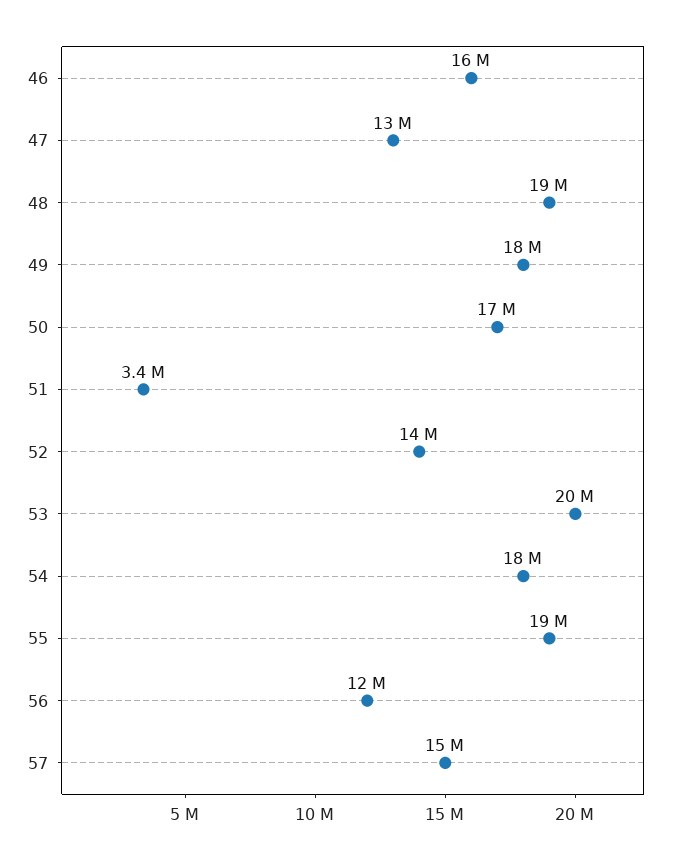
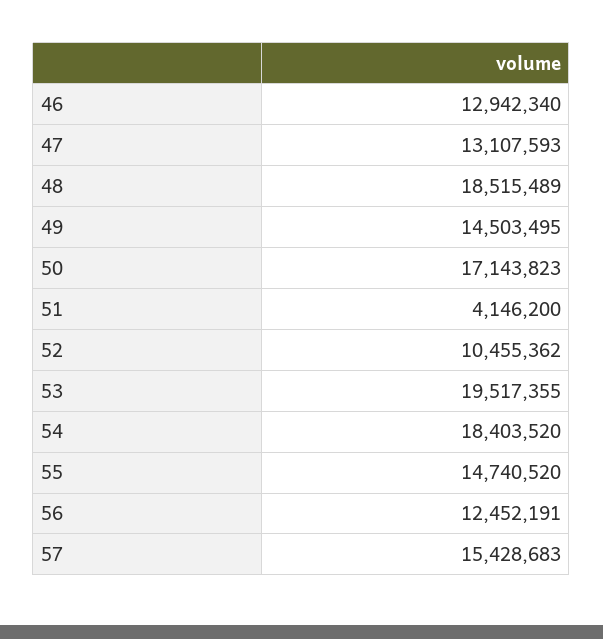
46: 16000000 -> 12942340
49: 18000000 -> 14503495
51: 3400000 -> 4146200
52: 14000000 -> 10455362
55: 19000000 -> 14740520

